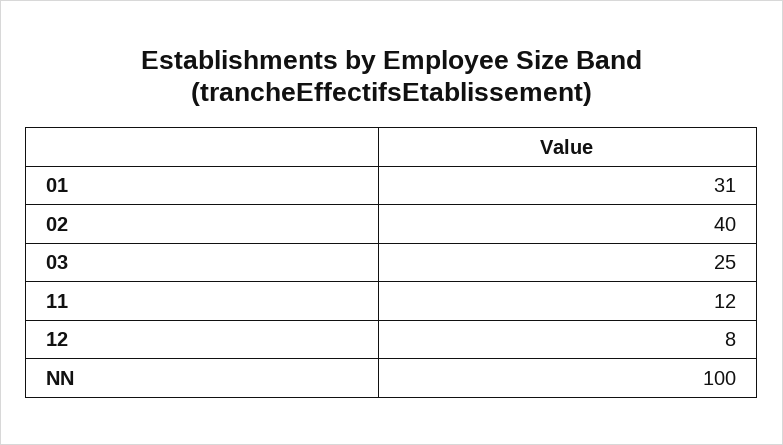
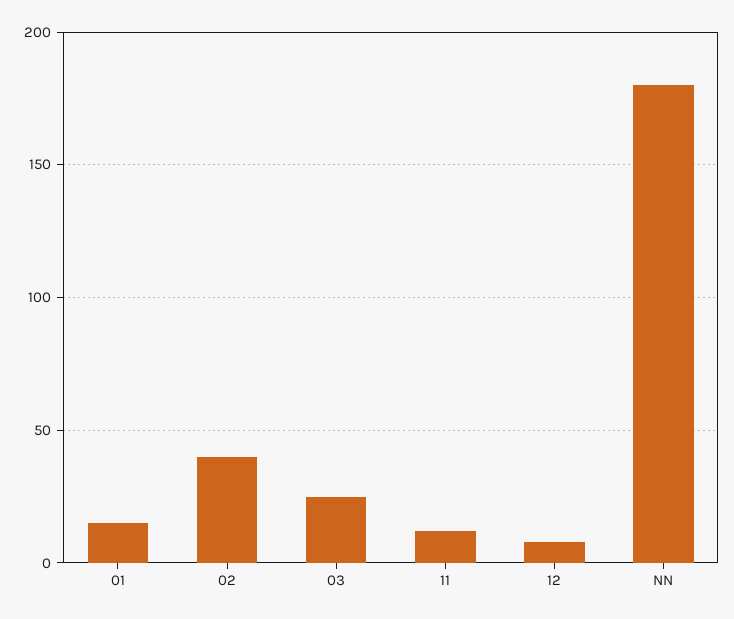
01: 31 -> 15
NN: 100 -> 180

